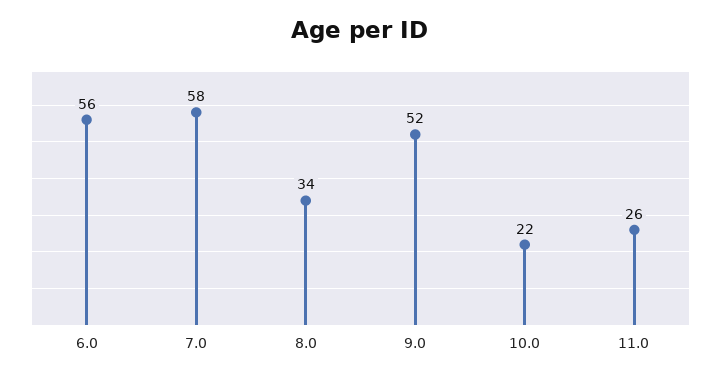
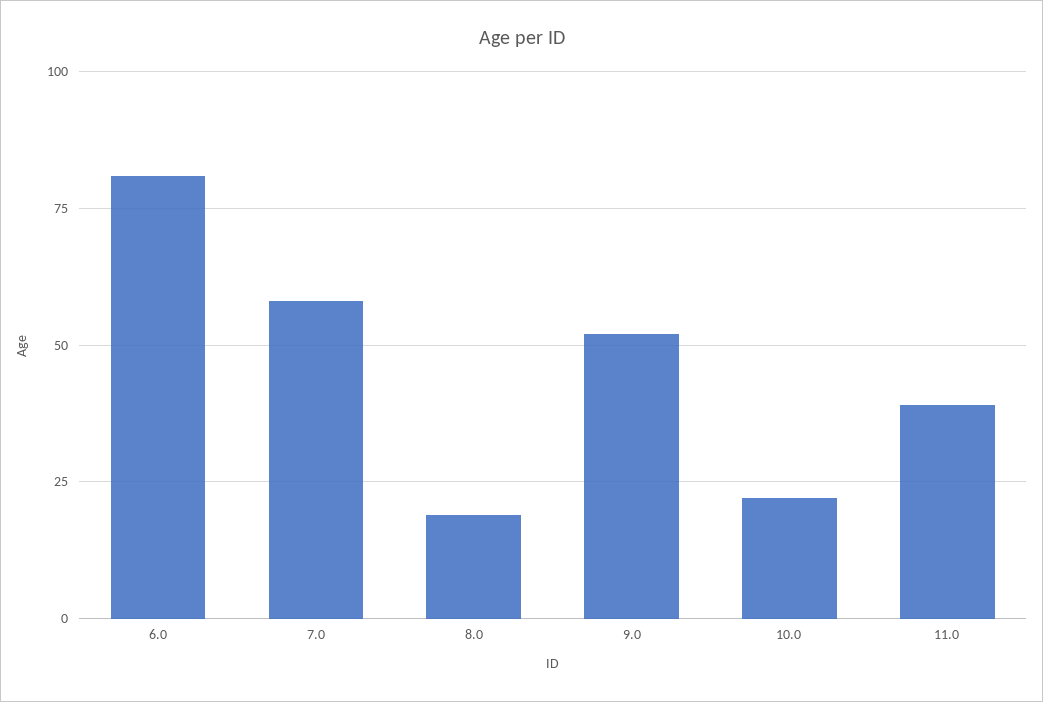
6.0: 56 -> 80
8.0: 34 -> 20
11.0: 26 -> 40

